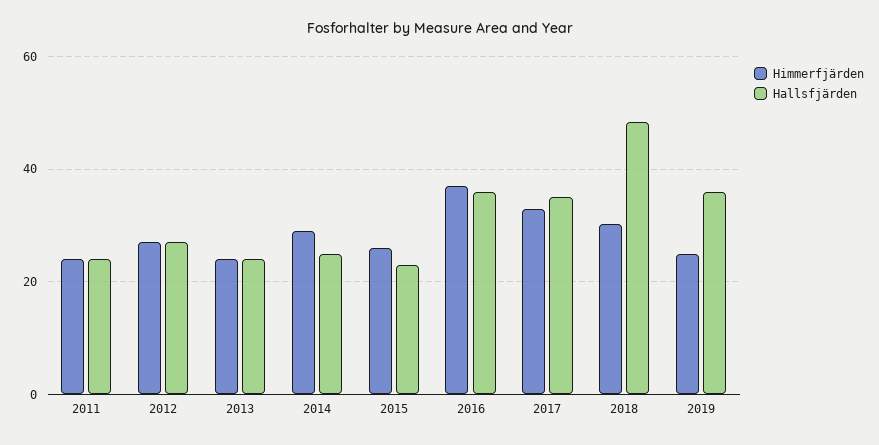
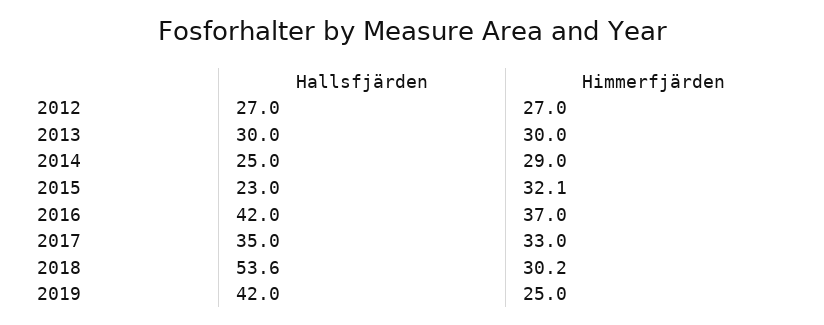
Himmerfjärden, 2011: 24 -> none
Hallsfjärden, 2011: 24 -> none
Himmerfjärden, 2013: 24 -> 30
Hallsfjärden, 2013: 24 -> 30
Himmerfjärden, 2015: 26 -> 32.1
Hallsfjärden, 2016: 36 -> 42
Hallsfjärden, 2018: 48 -> 53.6
Hallsfjärden, 2019: 36 -> 42

